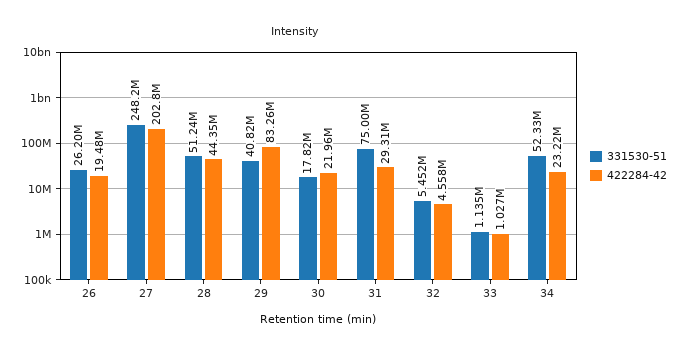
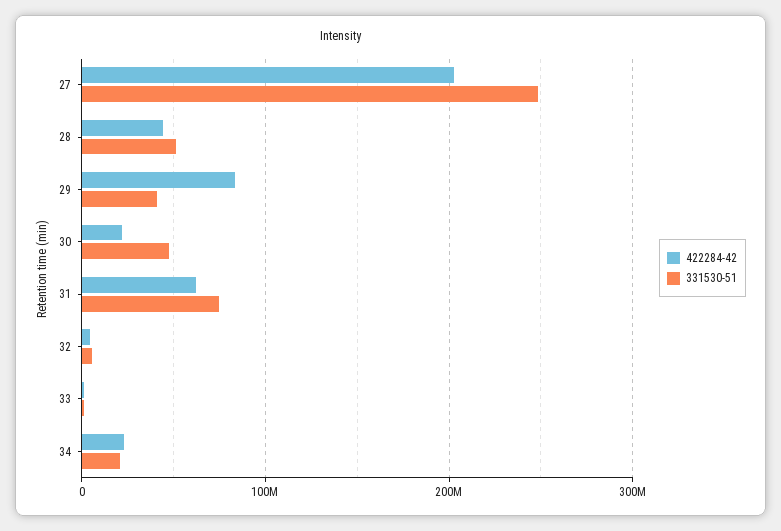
331530-51, 26: 26200000 -> none
422284-42, 26: 19480000 -> none
331530-51, 30: 17820000 -> 50000000
422284-42, 31: 29310000 -> 60000000
331530-51, 34: 52330000 -> 20000000

